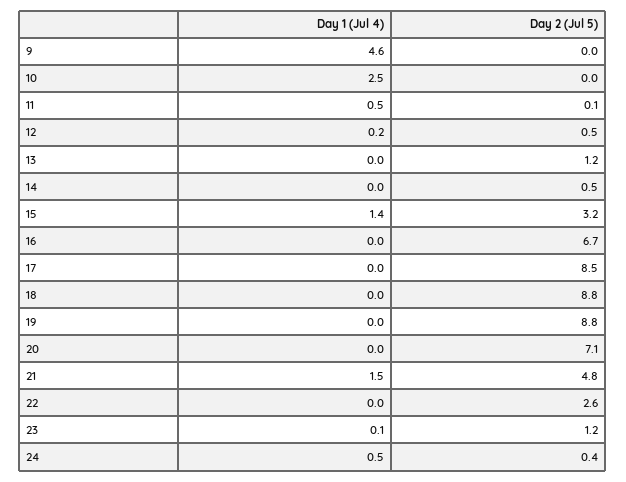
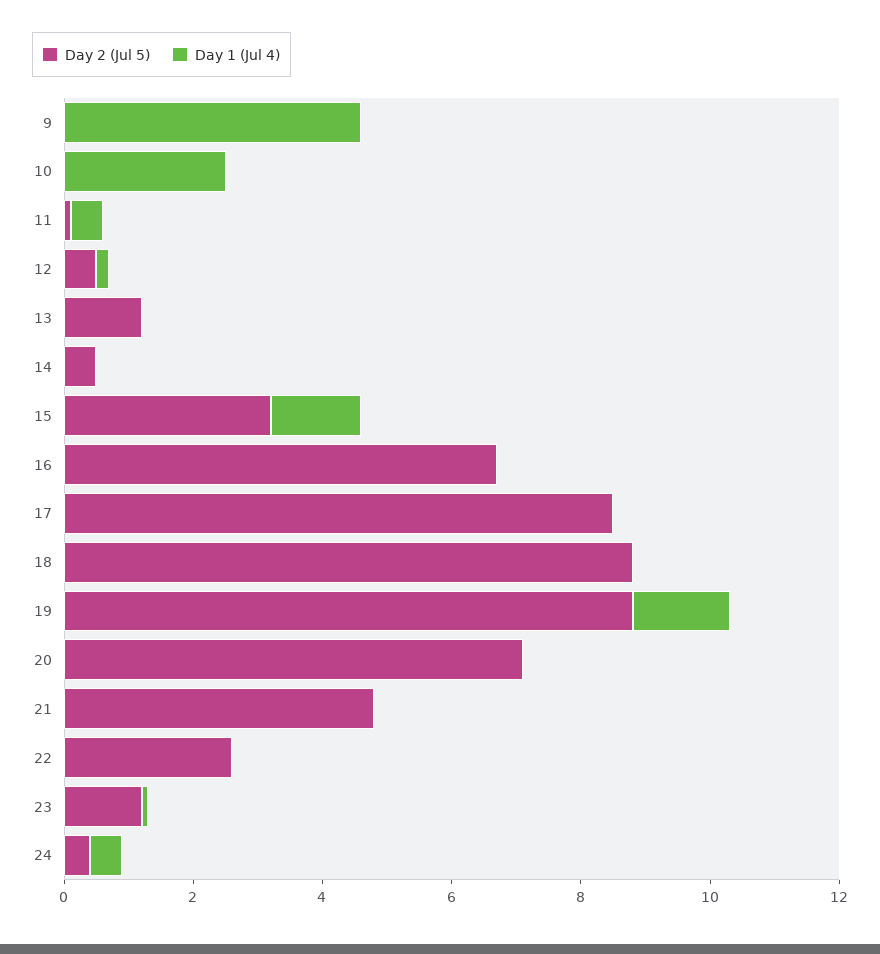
Day 1 (Jul 4), 19: 0 -> 1.5
Day 1 (Jul 4), 21: 1.5 -> 0

